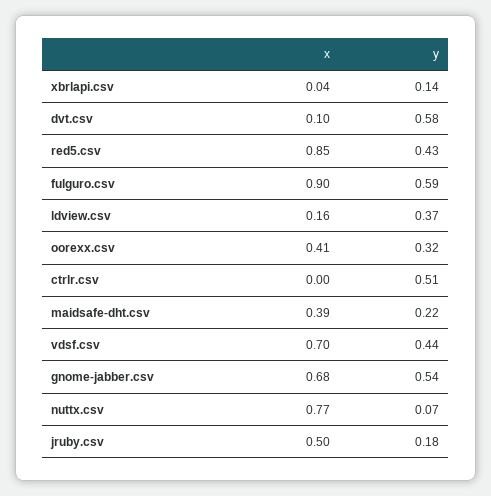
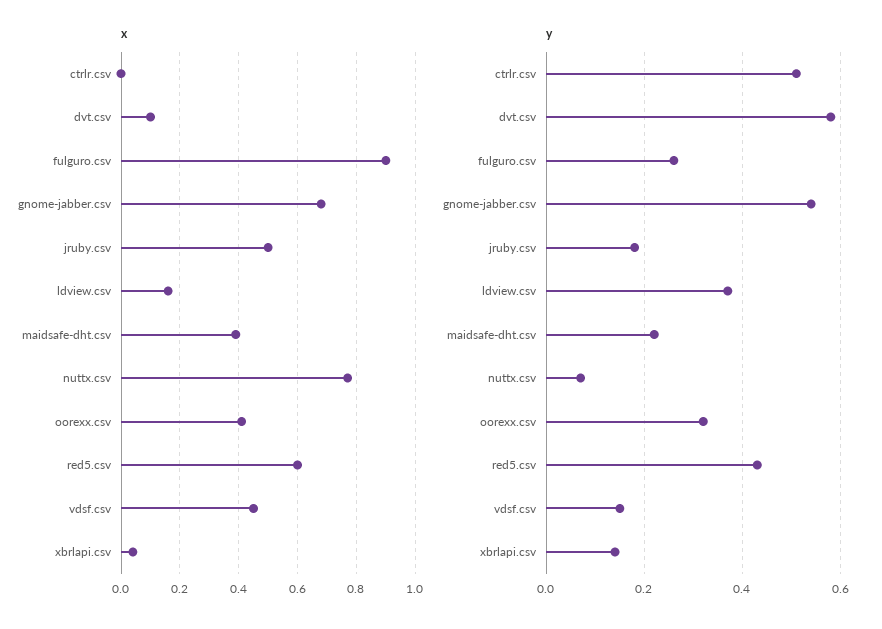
x, red5.csv: 0.85 -> 0.6
y, fulguro.csv: 0.59 -> 0.25
x, vdsf.csv: 0.7 -> 0.45
y, vdsf.csv: 0.44 -> 0.15

